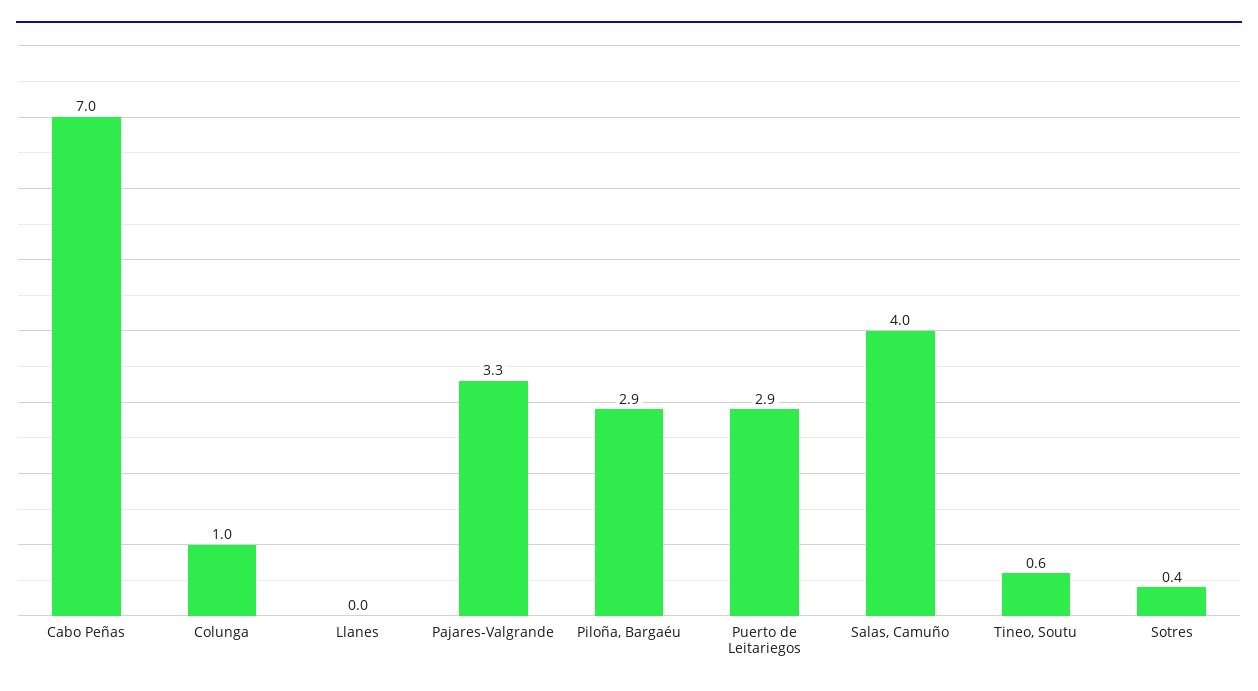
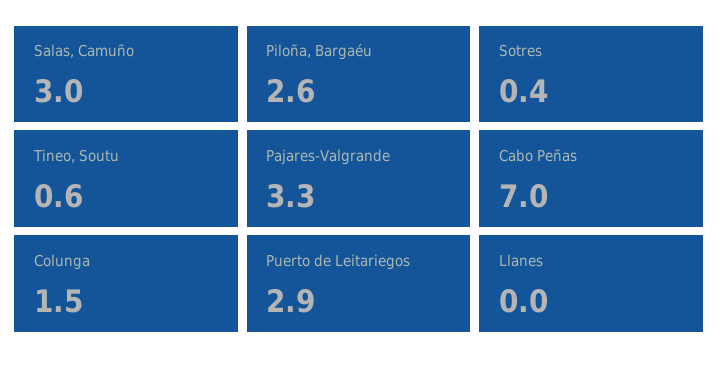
Colunga: 1 -> 1.5
Piloña, Bargaéu: 2.9 -> 2.6
Salas, Camuño: 4 -> 3

